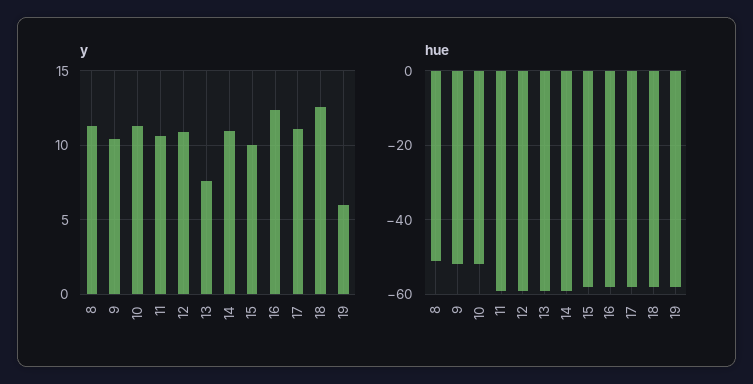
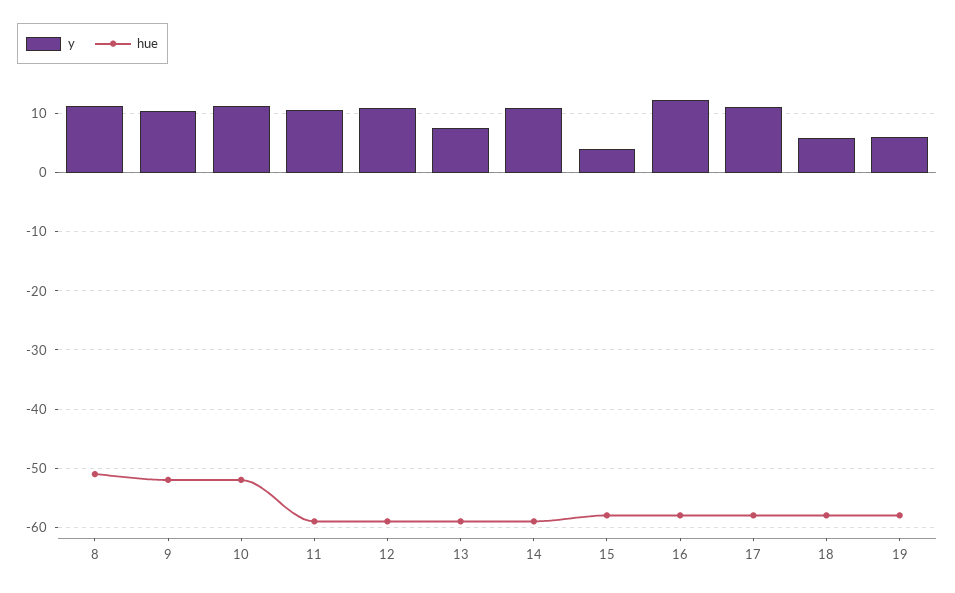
y, 15: 10 -> 4
y, 18: 12.5 -> 6

